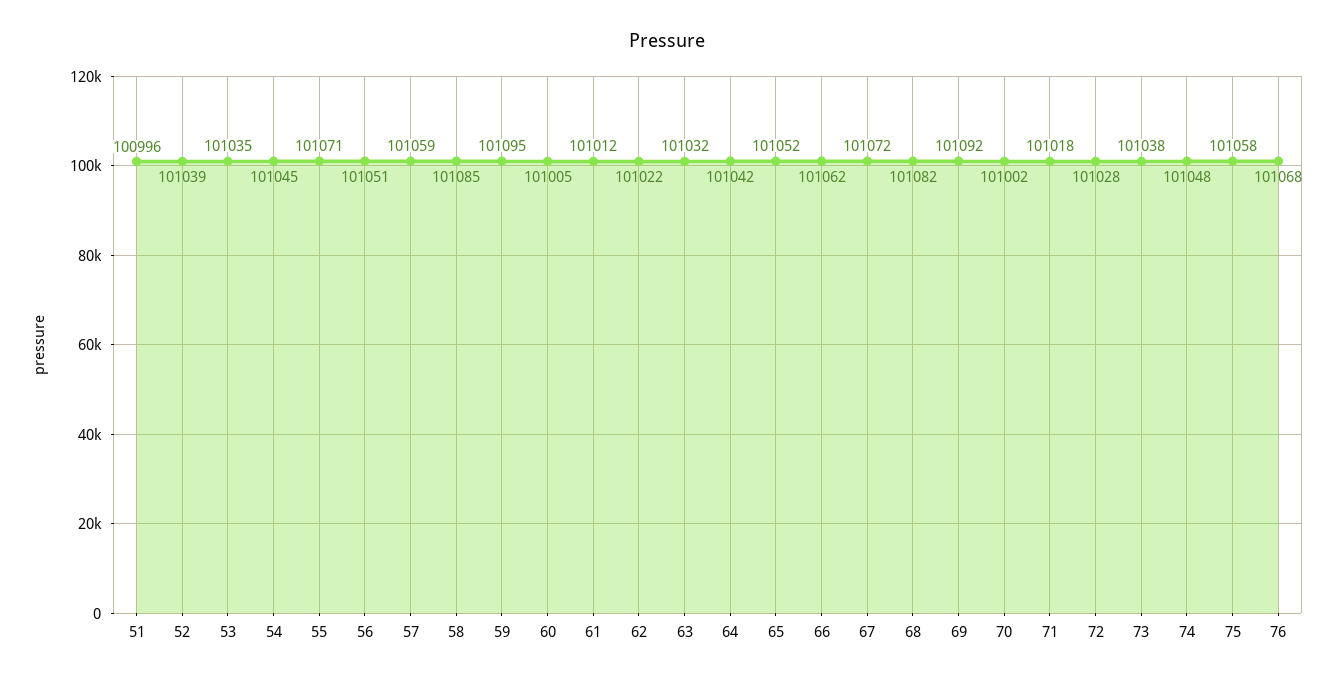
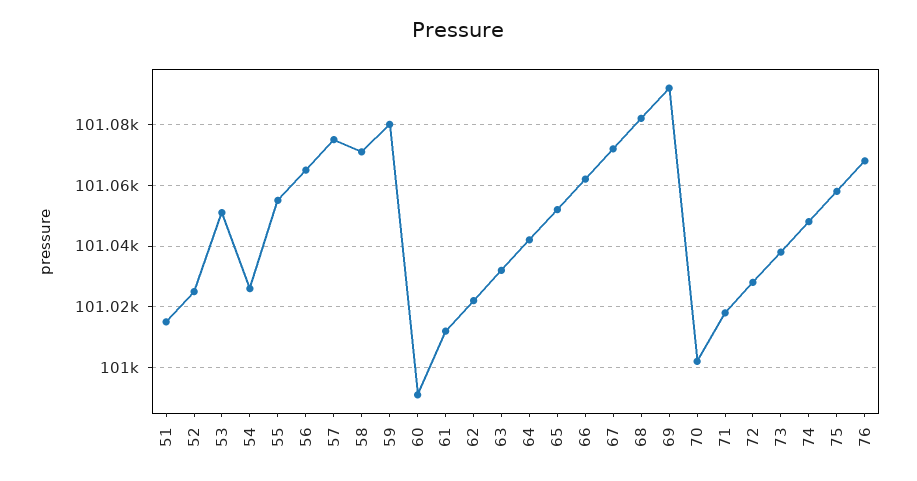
51: 100996 -> 101015
52: 101039 -> 101025
53: 101035 -> 101050
54: 101045 -> 101025
55: 101071 -> 101055
56: 101051 -> 101065
57: 101059 -> 101075
58: 101085 -> 101070
59: 101095 -> 101080
60: 101005 -> 100990

